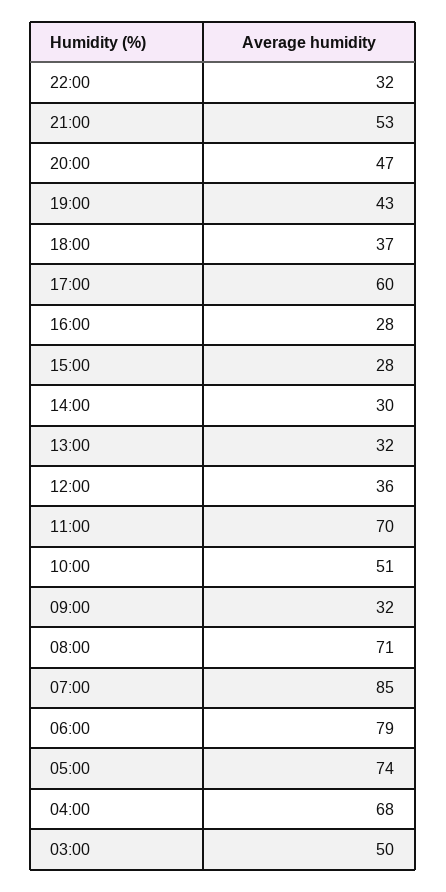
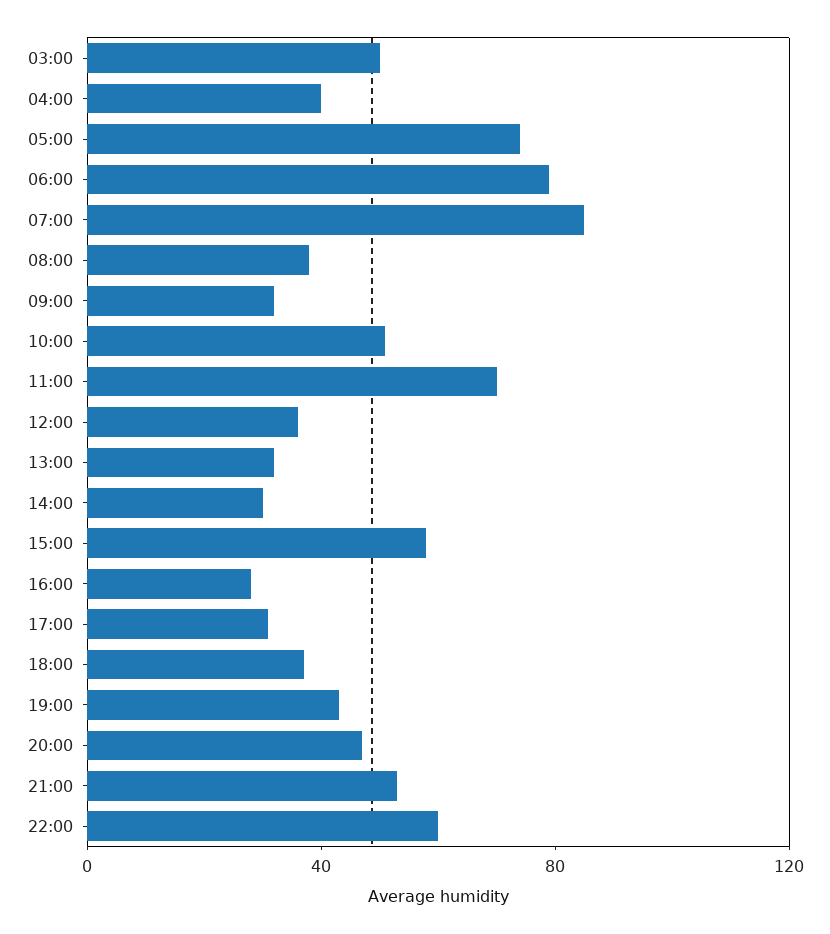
22:00: 32 -> 60
17:00: 60 -> 30
15:00: 28 -> 60
08:00: 71 -> 40
04:00: 68 -> 40

